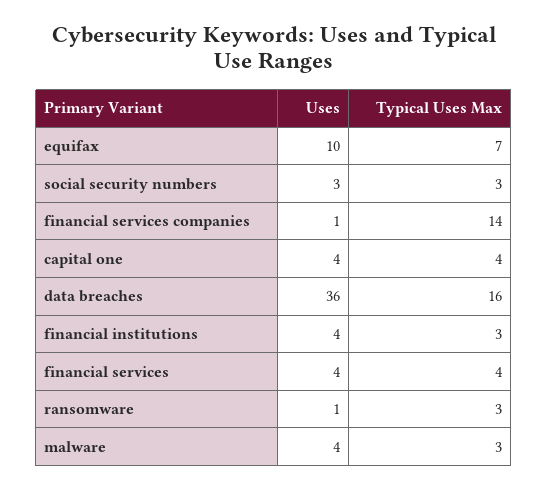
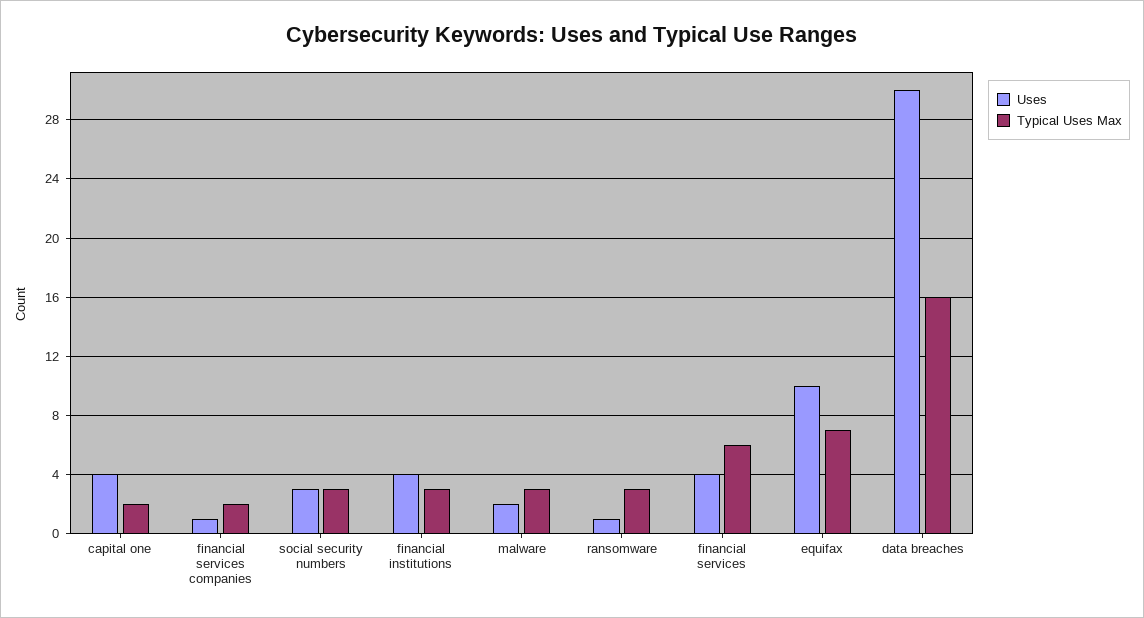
Typical Uses Max, financial services companies: 14 -> 2
Typical Uses Max, capital one: 4 -> 2
Uses, data breaches: 36 -> 30
Typical Uses Max, financial services: 4 -> 6
Uses, malware: 4 -> 2

